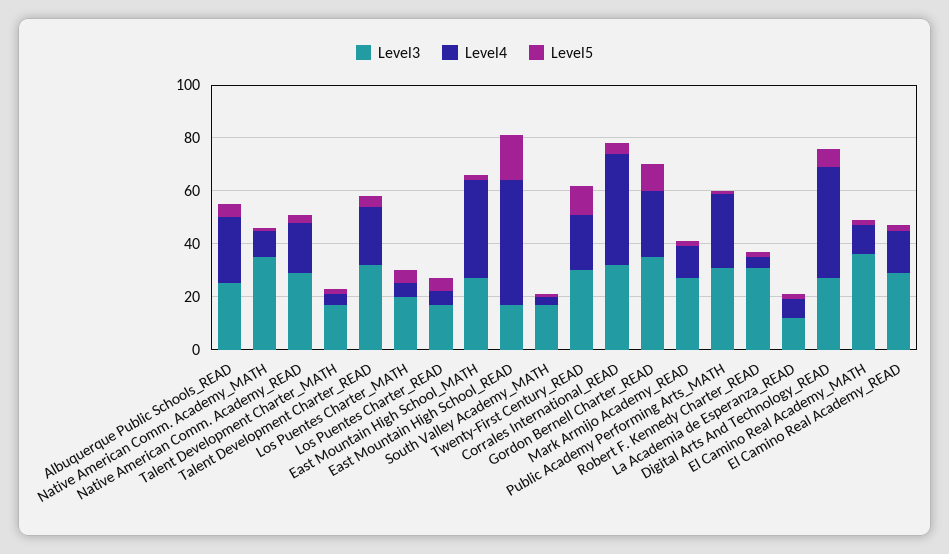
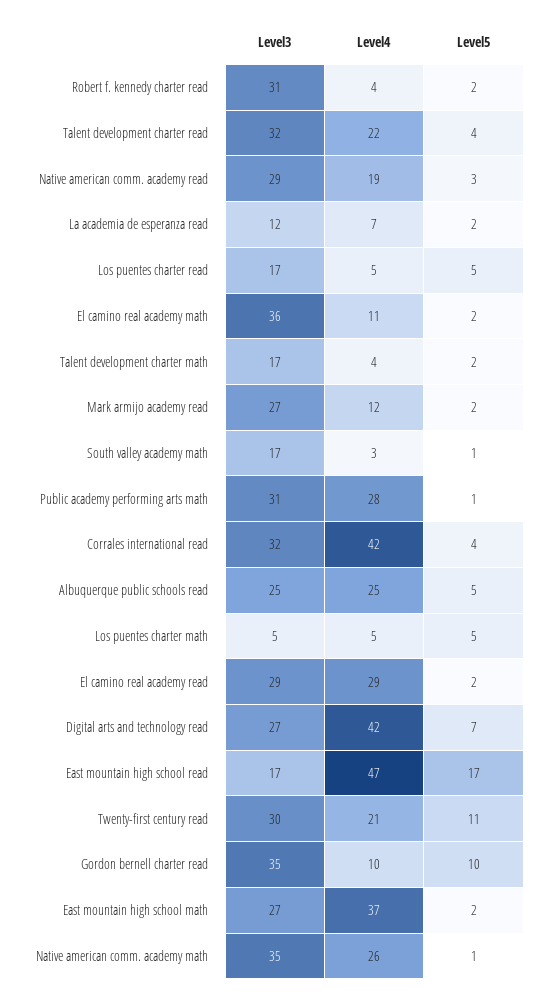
Level4, Native American Comm. Academy_MATH: 10 -> 26
Level3, Los Puentes Charter_MATH: 20 -> 5
Level4, Gordon Bernell Charter_READ: 25 -> 10
Level4, El Camino Real Academy_READ: 15 -> 29

